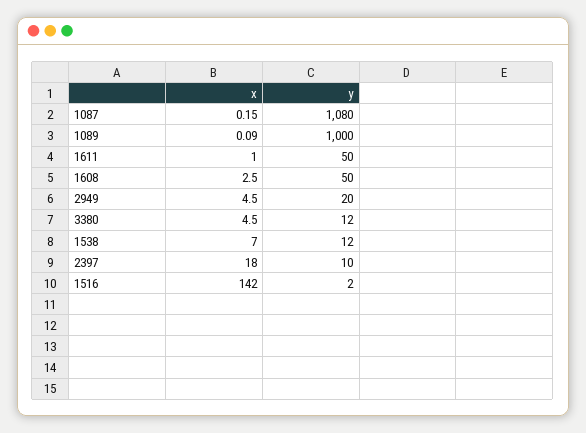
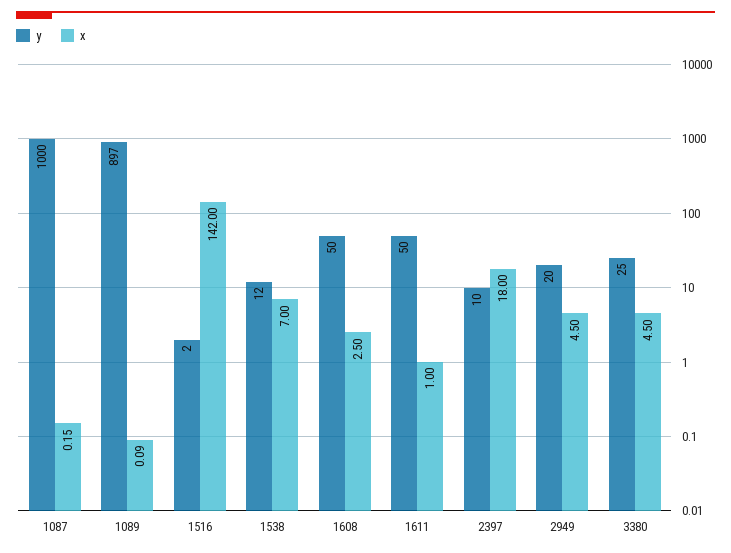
y, 1087: 1080 -> 1000
y, 1089: 1000 -> 897
y, 3380: 12 -> 25

